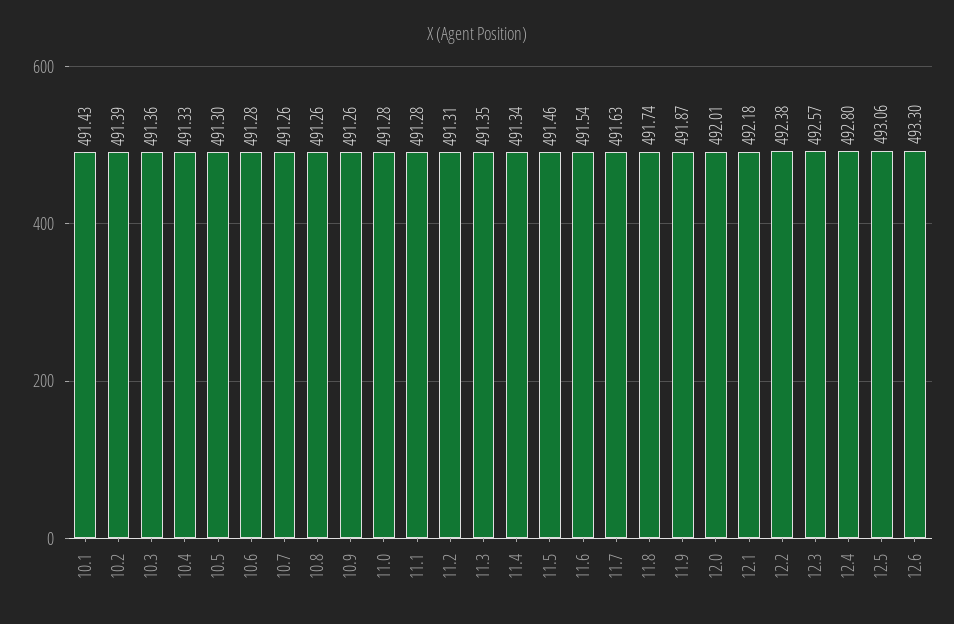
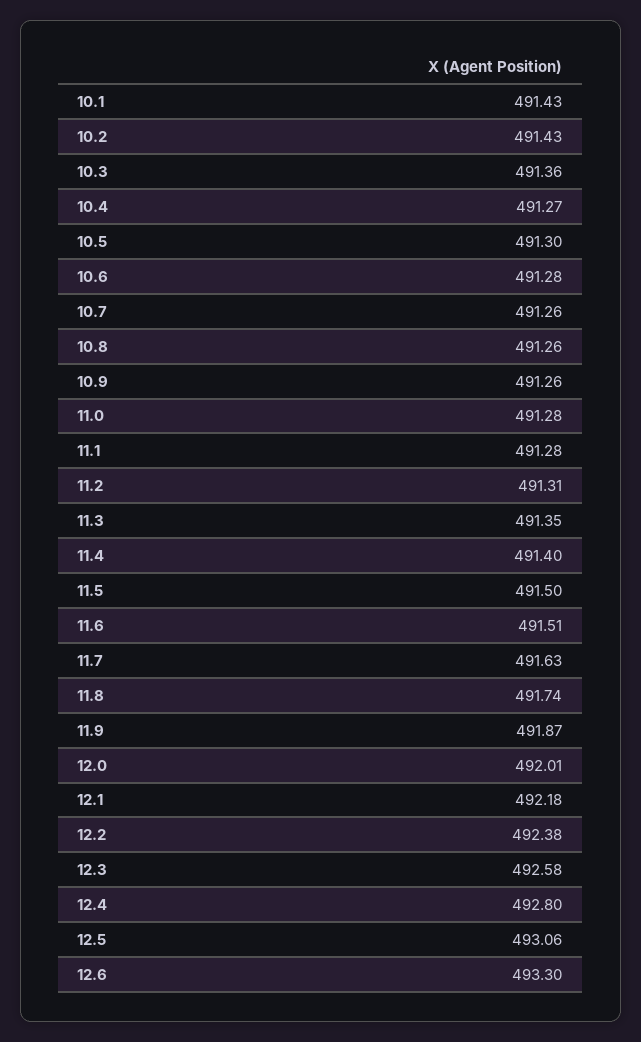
10.2: 491.39 -> 491.43
10.4: 491.33 -> 491.27
11.4: 491.34 -> 491.4
11.5: 491.46 -> 491.5
11.6: 491.54 -> 491.51
12.3: 492.57 -> 492.58

